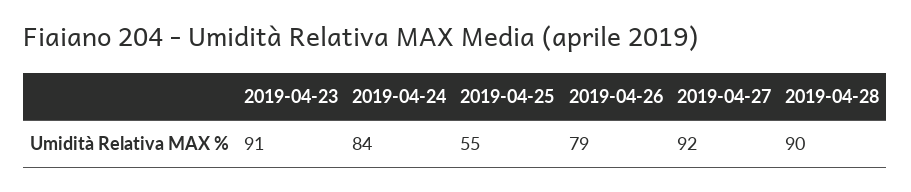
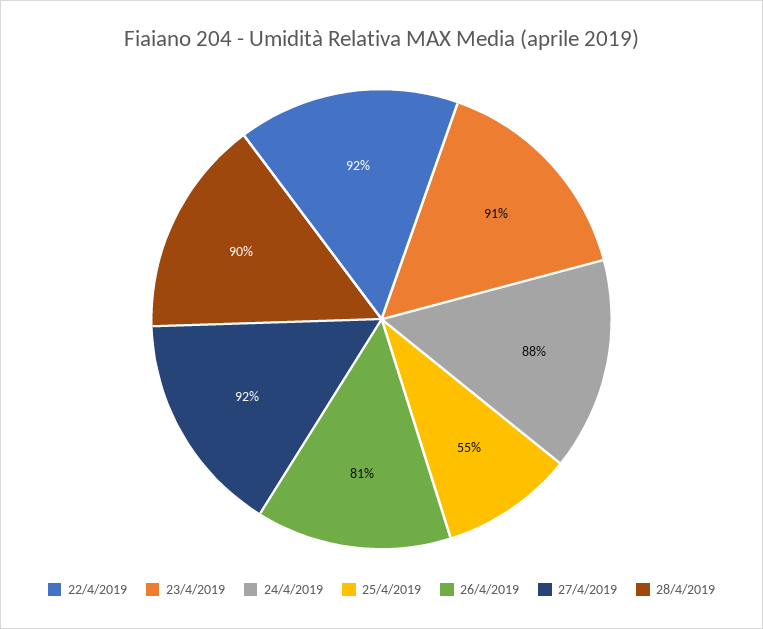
2019-04-24: 84 -> 88
2019-04-26: 79 -> 81
22/4/2019: none -> 92

